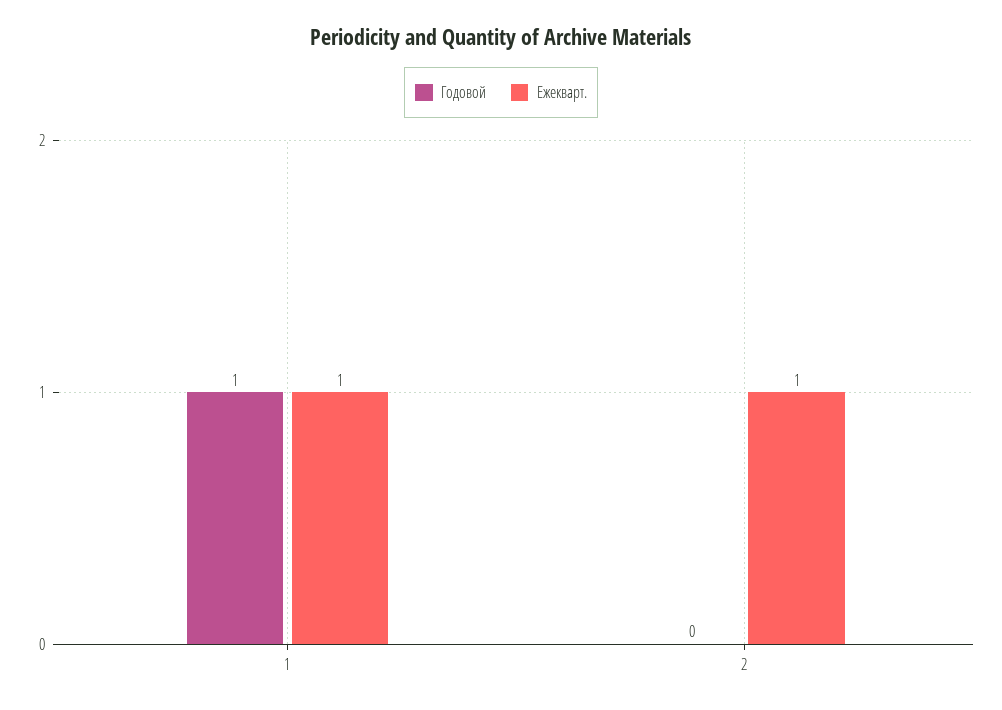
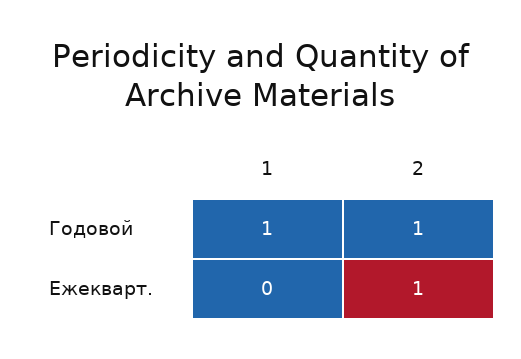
Ежекварт., 1: 1 -> 0
Годовой, 2: 0 -> 1

